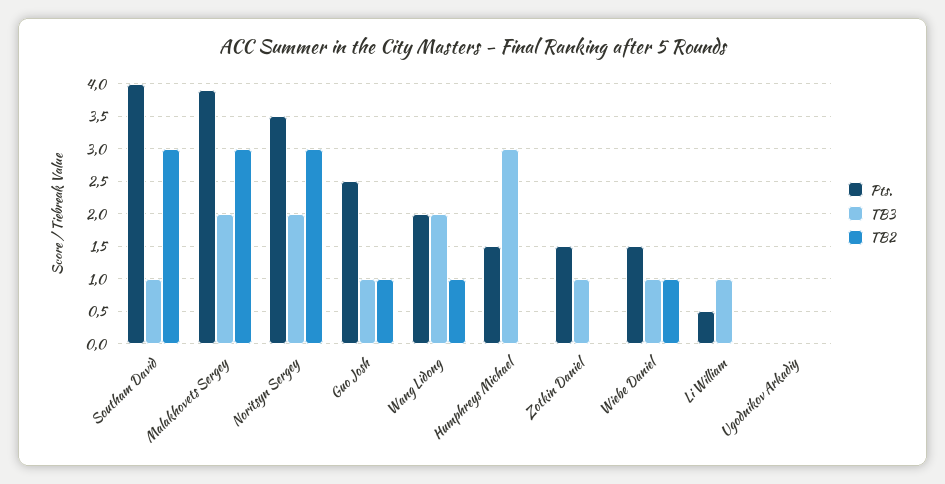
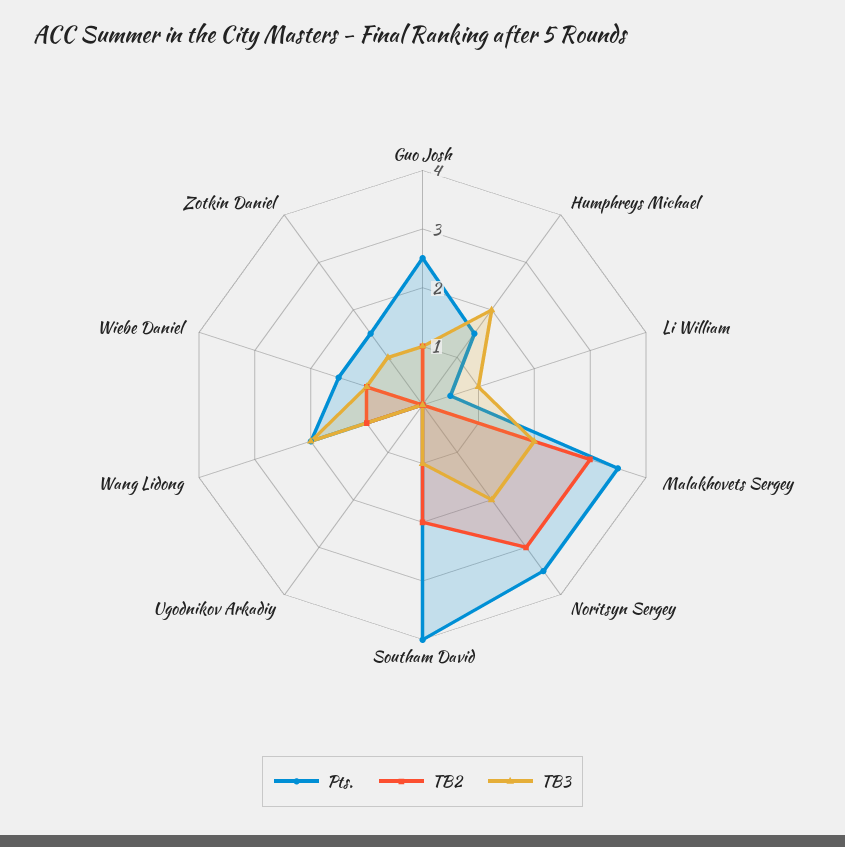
TB2, Southam David: 3 -> 2
Pts., Malakhovets Sergey: 3.9 -> 3.5
TB3, Humphreys Michael: 3 -> 2

